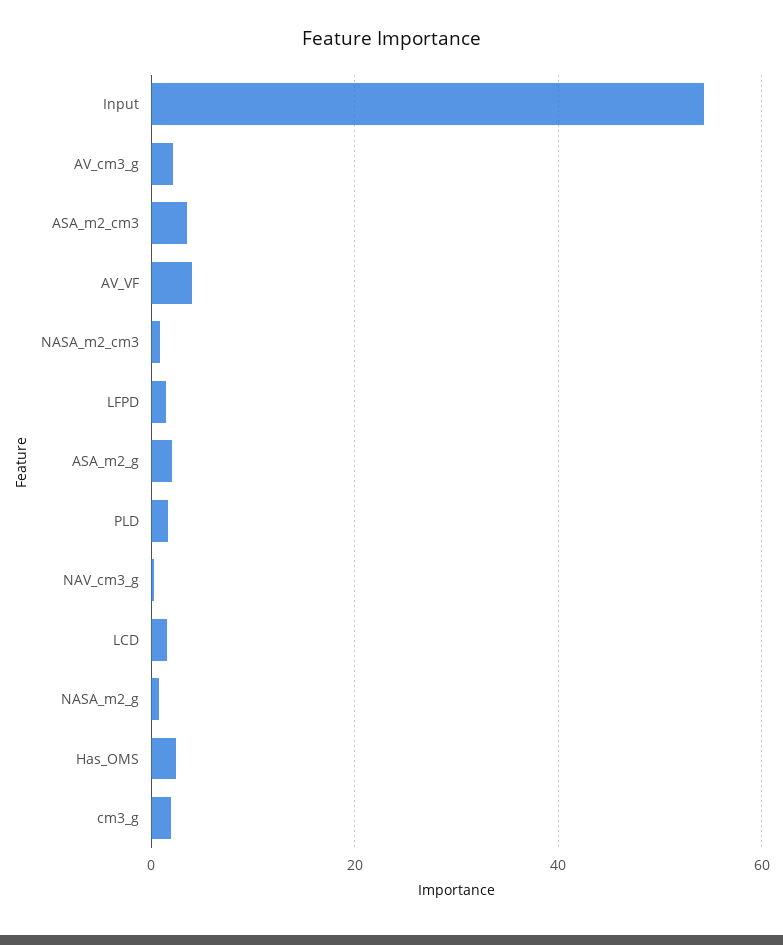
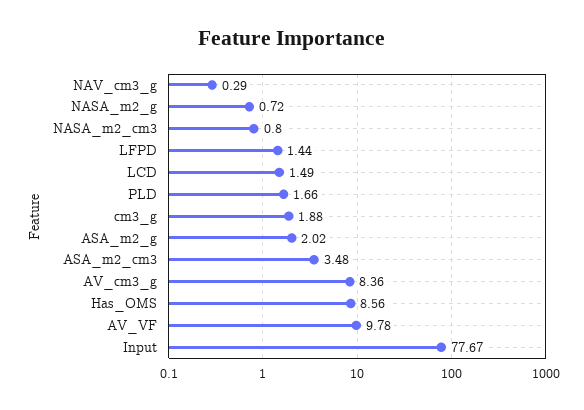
Input: 54 -> 77.67
AV_cm3_g: 2 -> 8.36
AV_VF: 4 -> 9.78
Has_OMS: 2 -> 8.56

